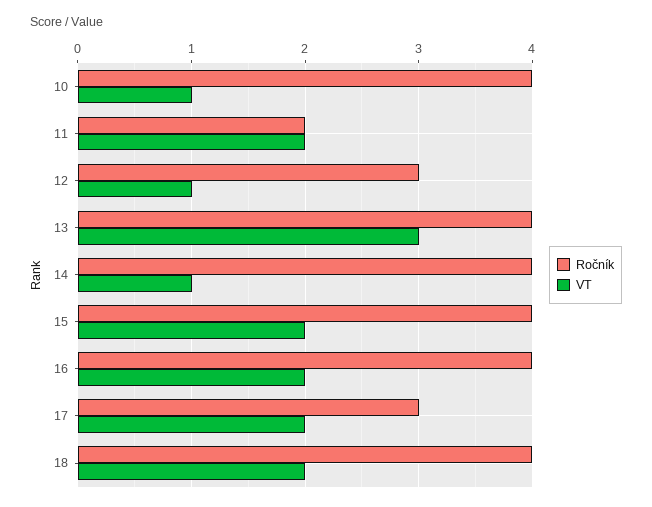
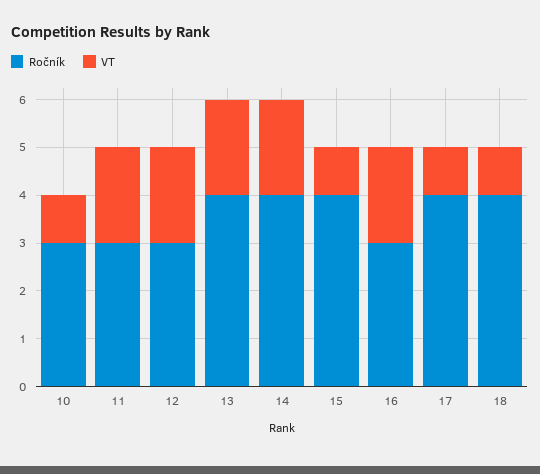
Ročník, 10: 4 -> 3
Ročník, 11: 2 -> 3
VT, 12: 1 -> 2
VT, 13: 3 -> 2
VT, 14: 1 -> 2
VT, 15: 2 -> 1
Ročník, 16: 4 -> 3
Ročník, 17: 3 -> 4
VT, 17: 2 -> 1
VT, 18: 2 -> 1

